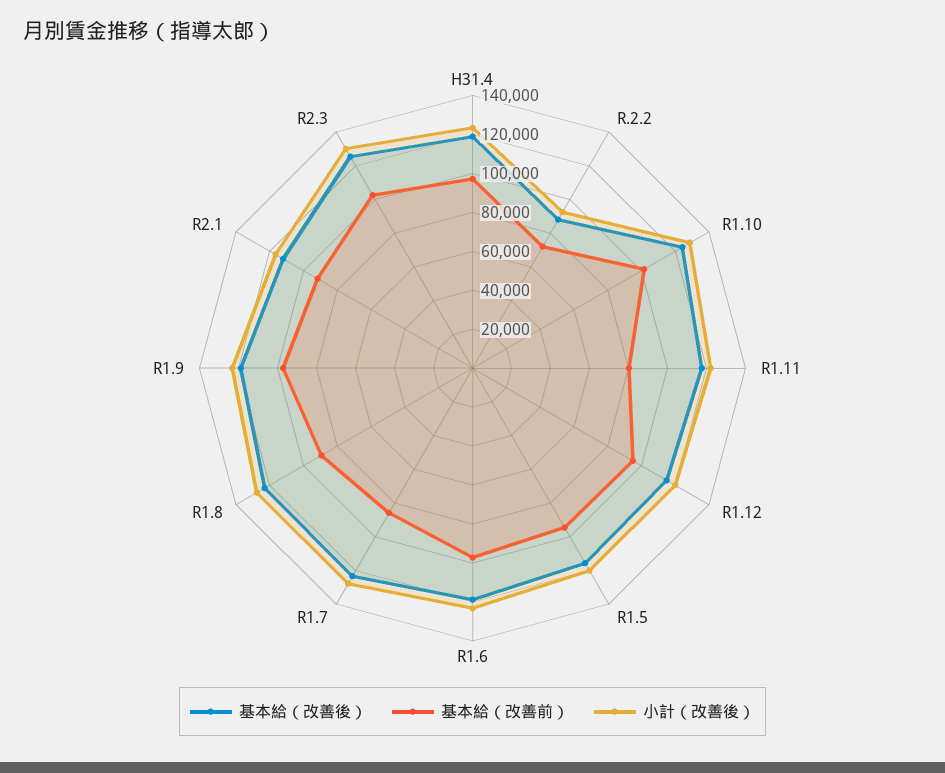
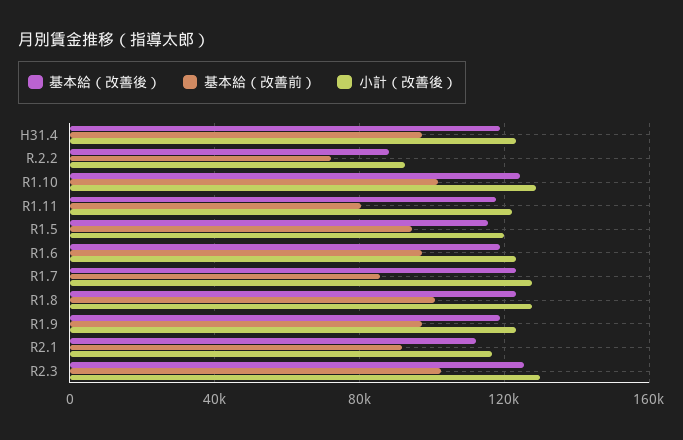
基本給（改善後）, R1.12: 115000 -> none
基本給（改善前）, R1.12: 95000 -> none
小計（改善後）, R1.12: 120000 -> none
基本給（改善前）, R1.8: 90000 -> 100000

